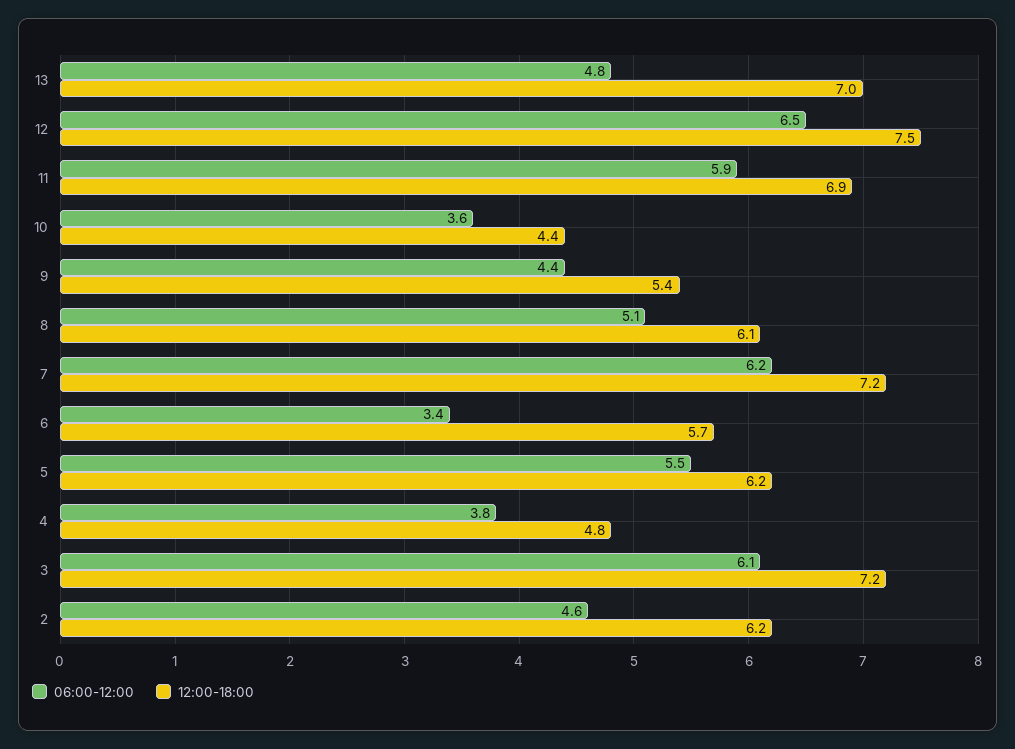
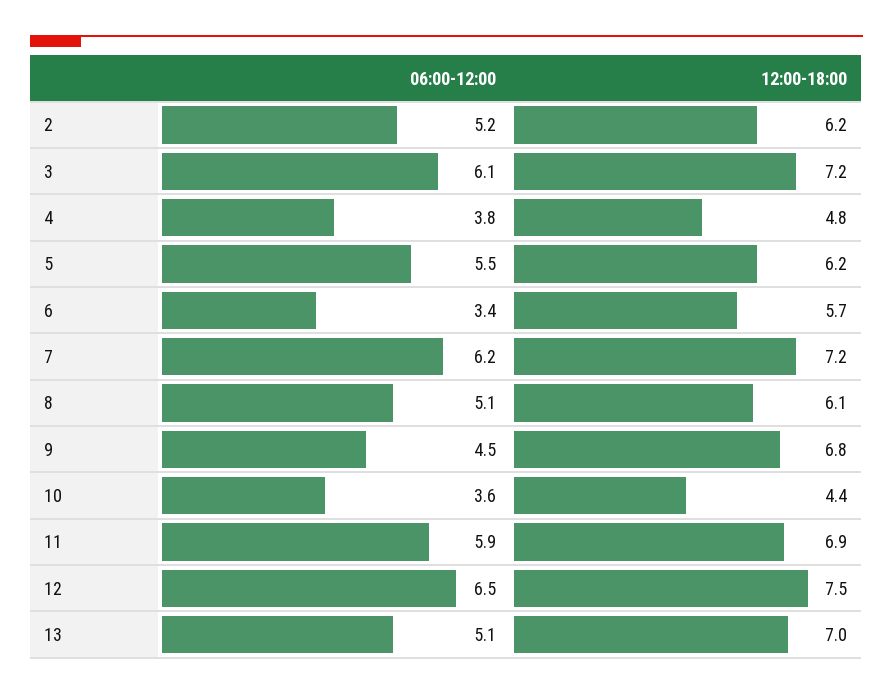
06:00-12:00, 13: 4.8 -> 5.1
06:00-12:00, 9: 4.4 -> 4.5
12:00-18:00, 9: 5.4 -> 6.8
06:00-12:00, 2: 4.6 -> 5.2

